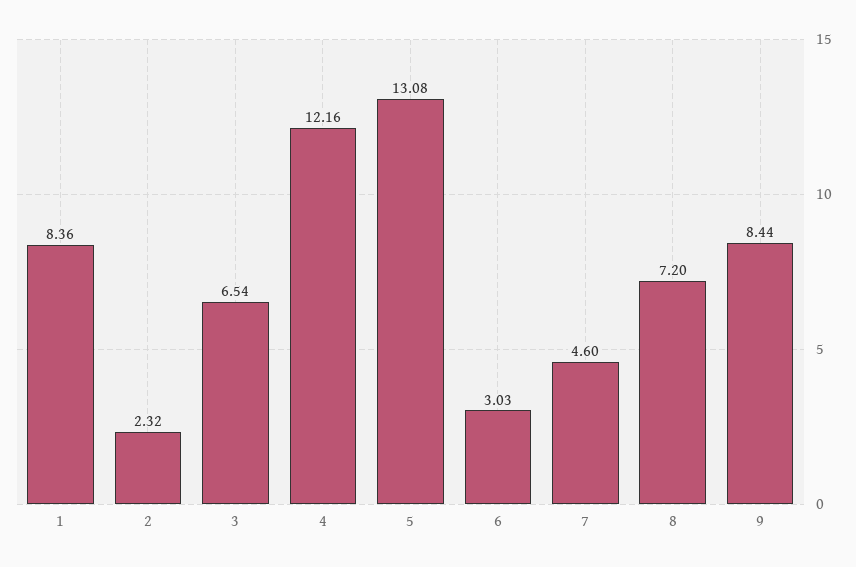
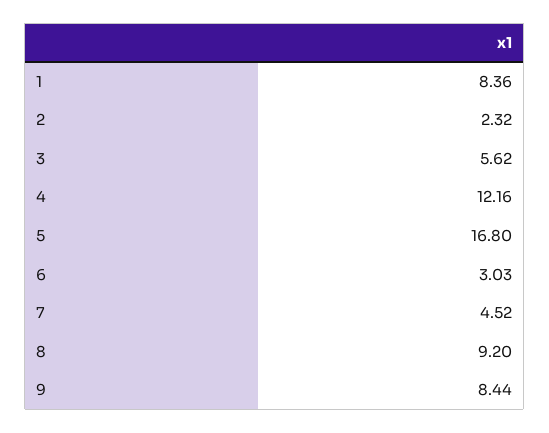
3: 6.54 -> 5.62
5: 13.08 -> 16.8
7: 4.6 -> 4.52
8: 7.2 -> 9.2

